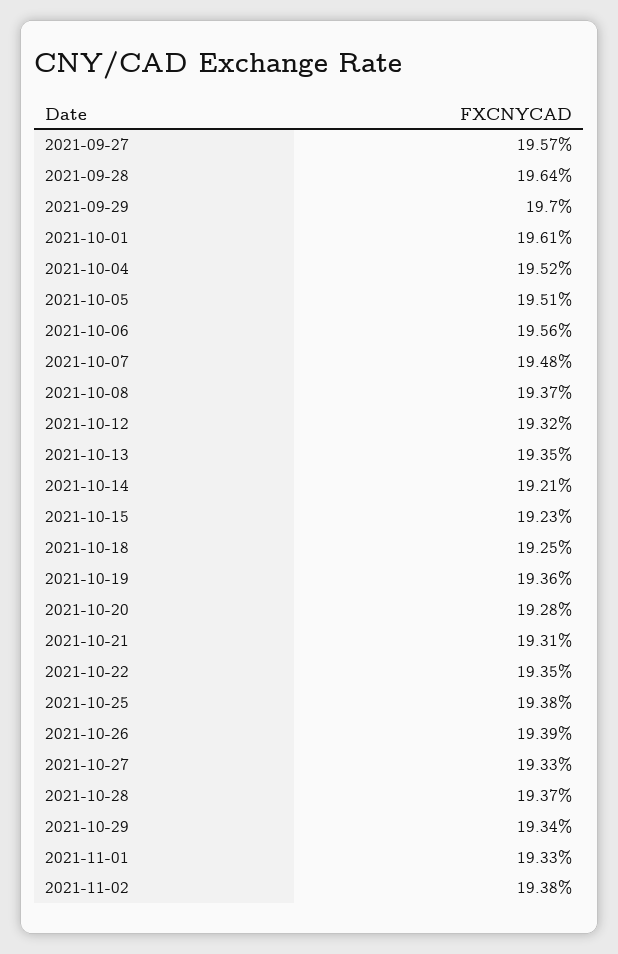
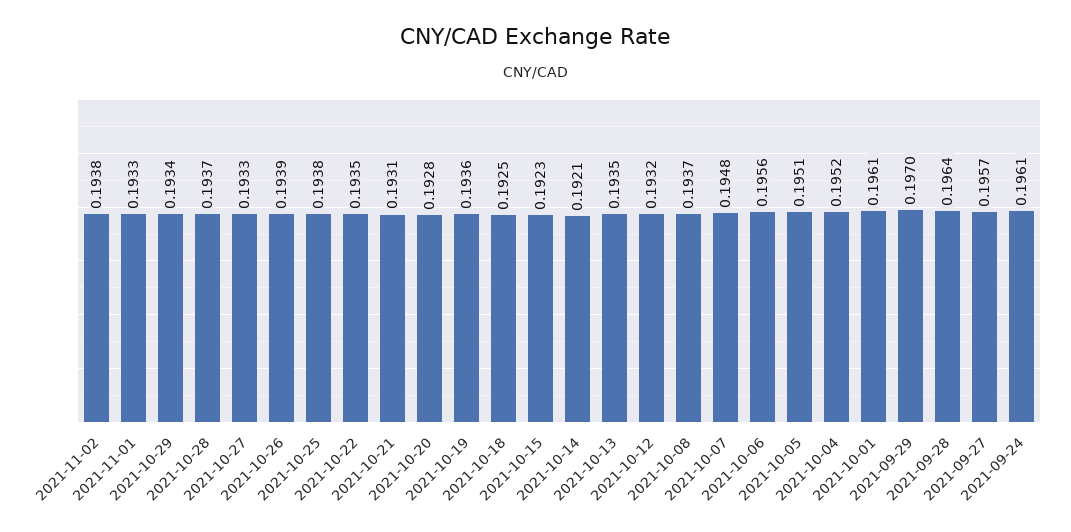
2021-09-24: none -> 0.1961

